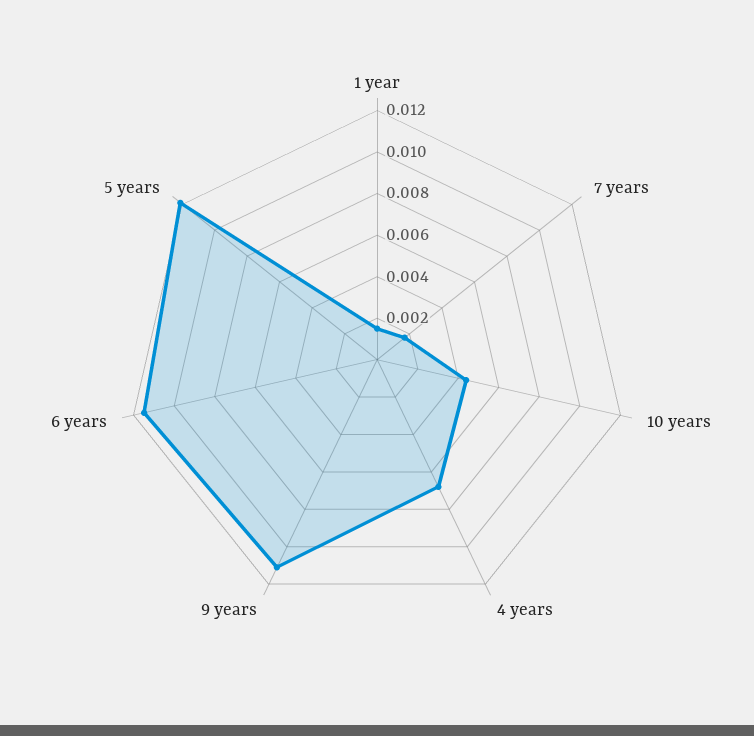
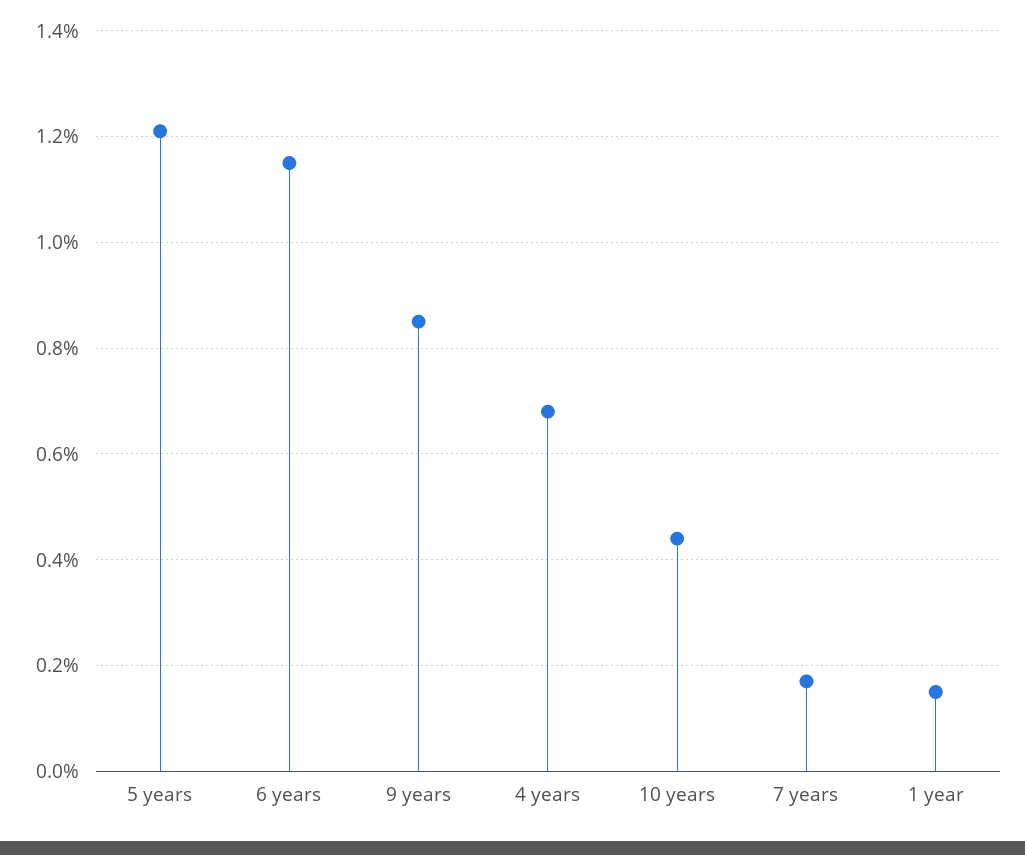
9 years: 0.011 -> 0.0085

